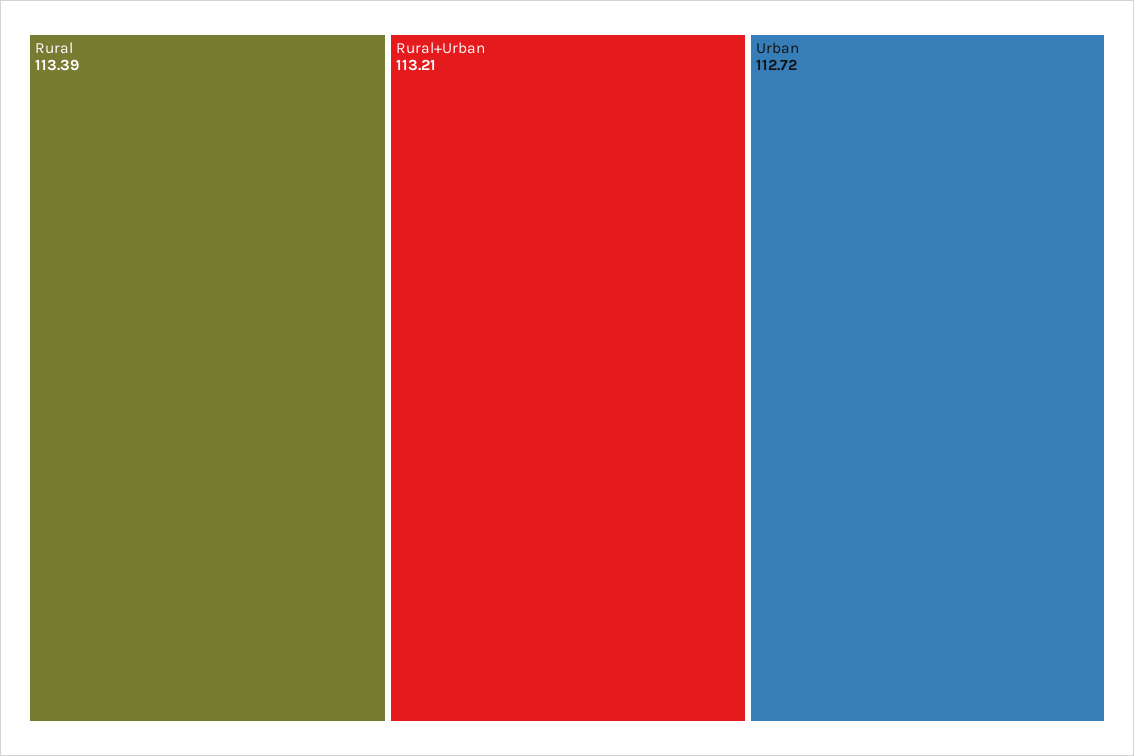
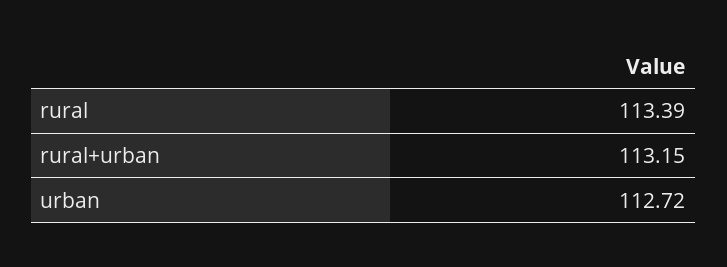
Rural+Urban: 113.21 -> 113.15

